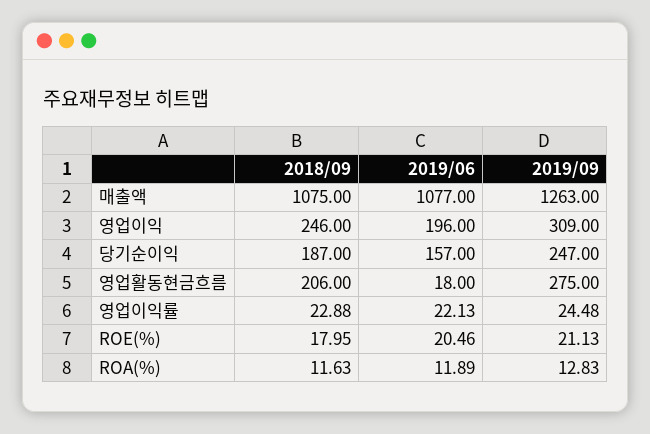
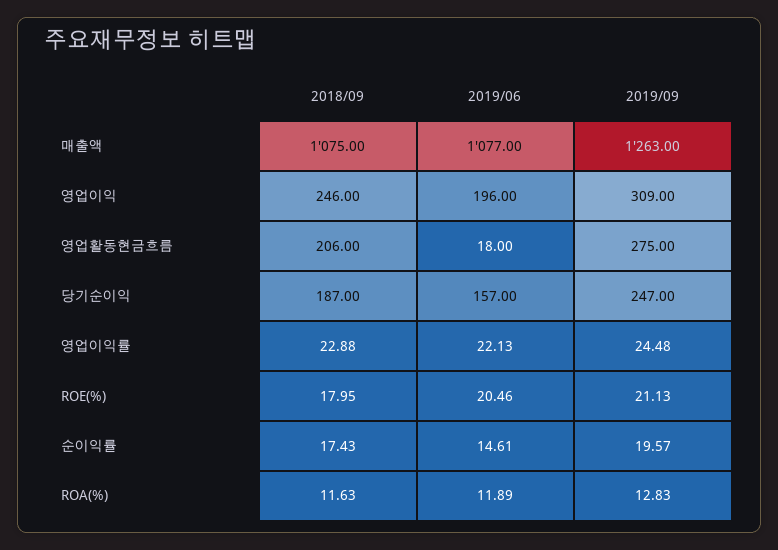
2018/09, 순이익률: none -> 17.43
2019/06, 순이익률: none -> 14.61
2019/09, 순이익률: none -> 19.57

